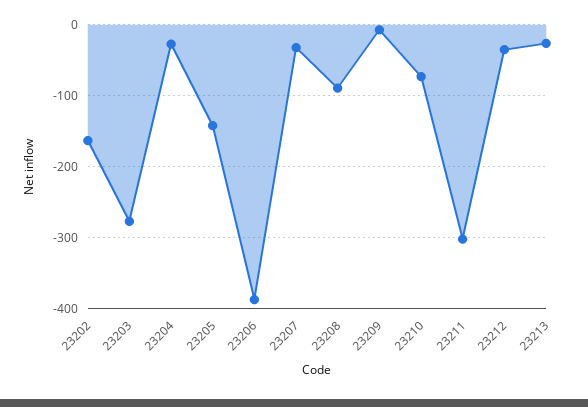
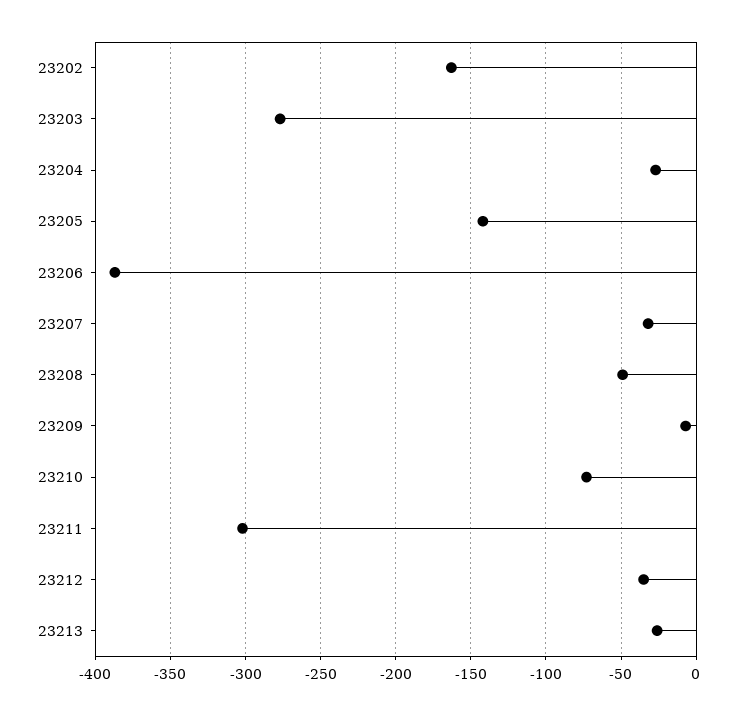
23208: -90 -> -50

